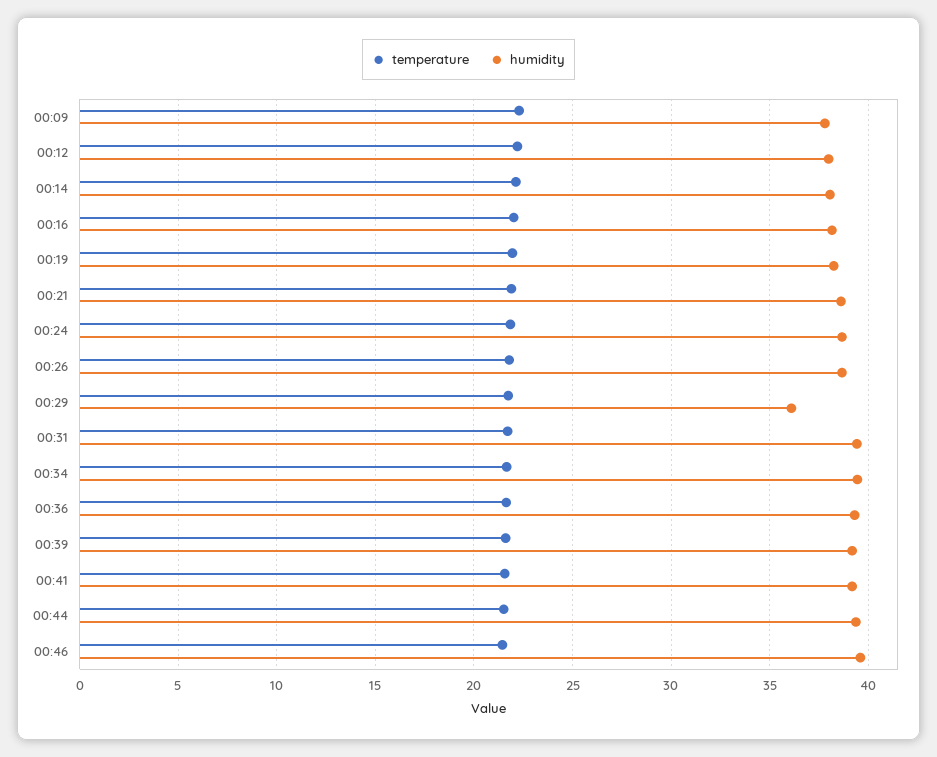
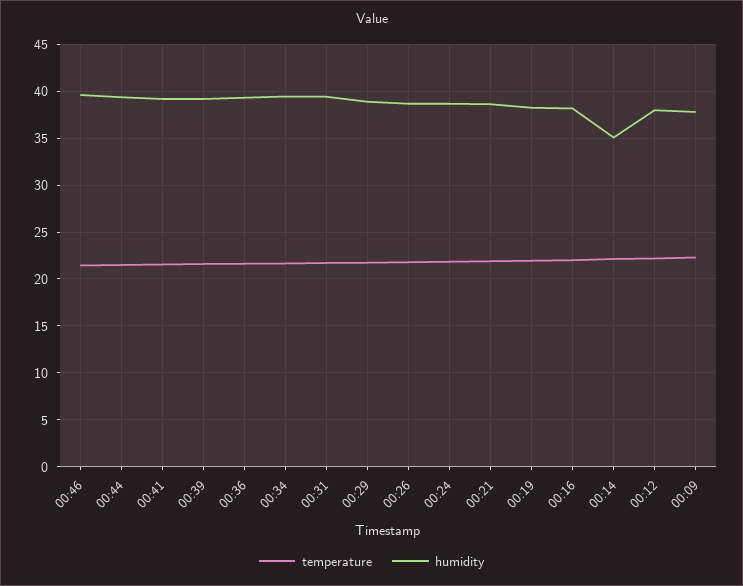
humidity, 00:14: 38 -> 35
humidity, 00:29: 36 -> 39

